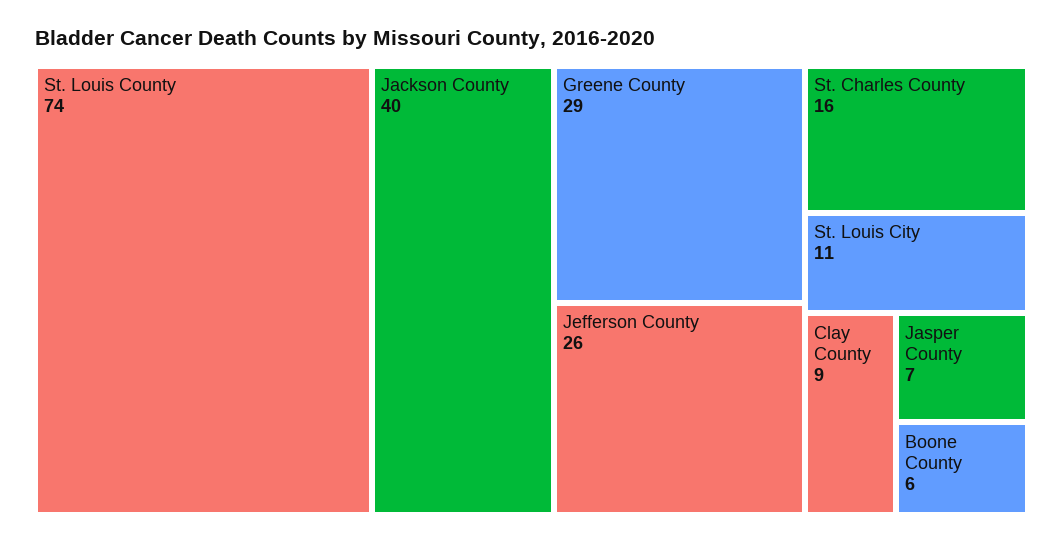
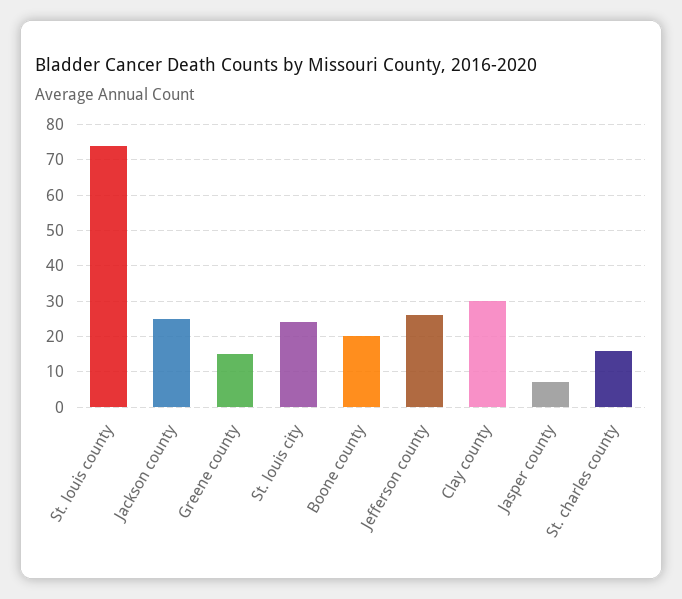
Jackson County: 40 -> 25
Greene County: 29 -> 15
St. Louis City: 11 -> 25
Clay County: 9 -> 30
Boone County: 6 -> 20

